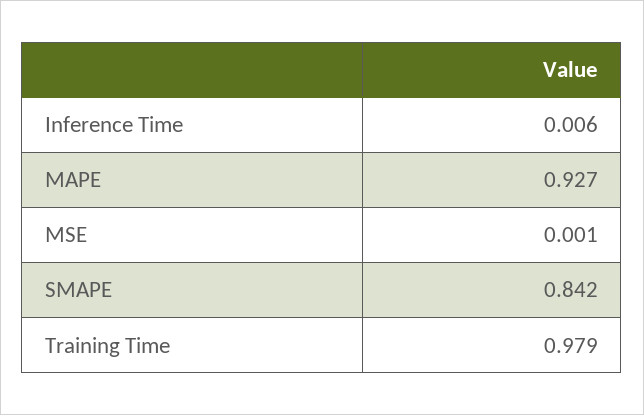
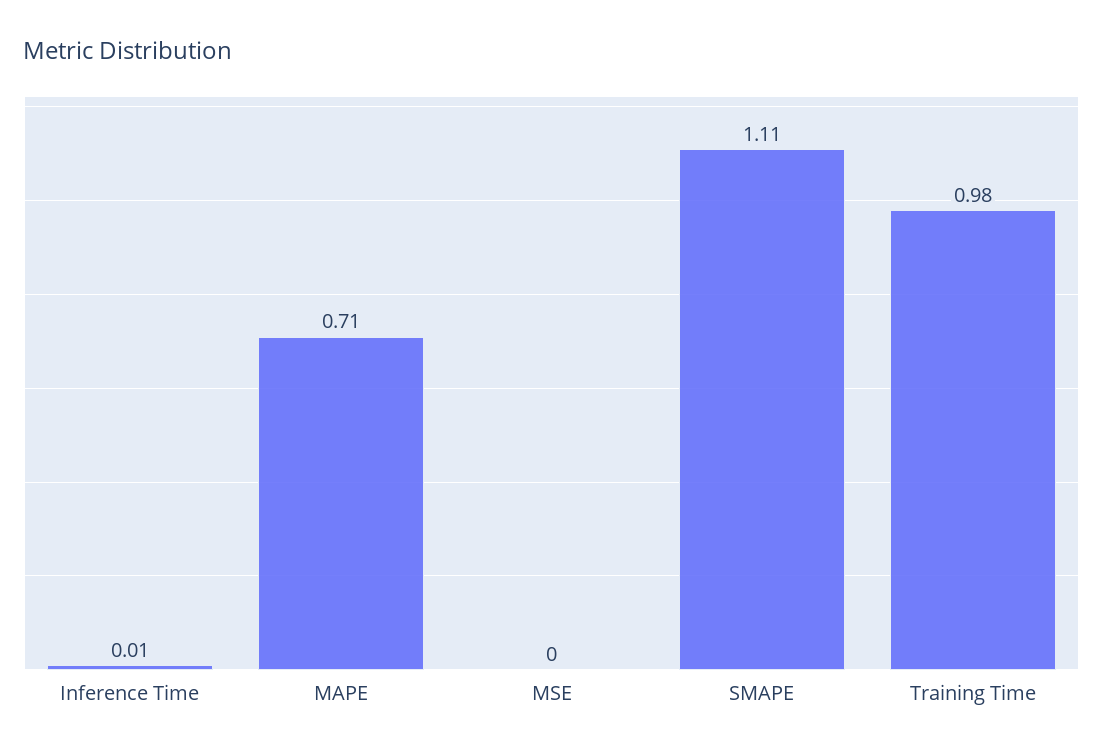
MAPE: 0.927 -> 0.71
SMAPE: 0.842 -> 1.11

